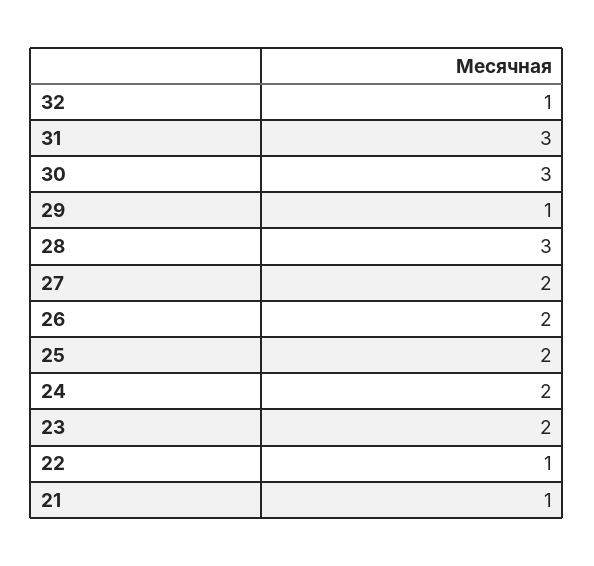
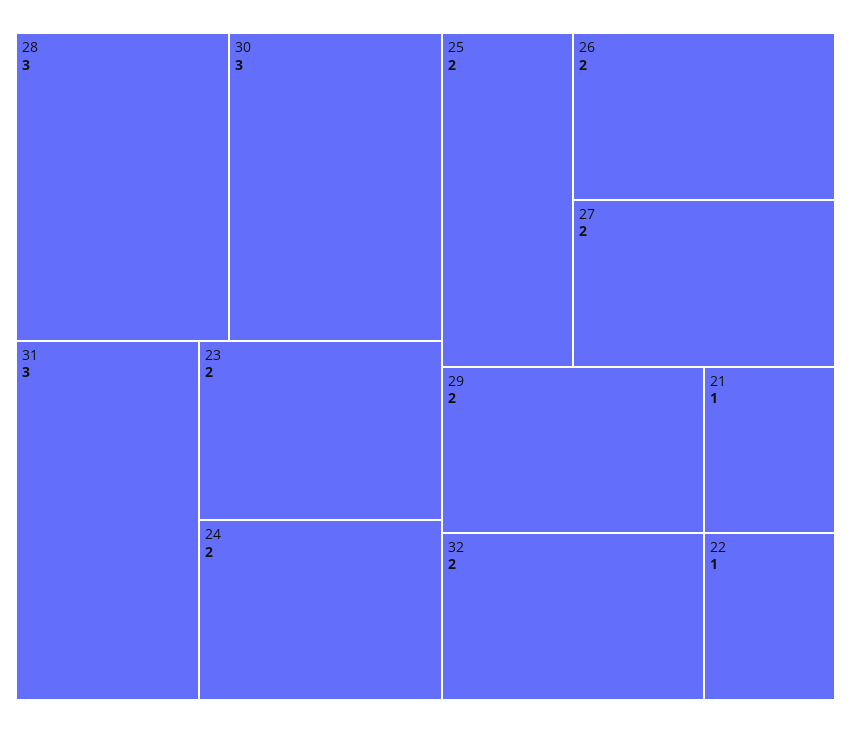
32: 1 -> 2
29: 1 -> 2

